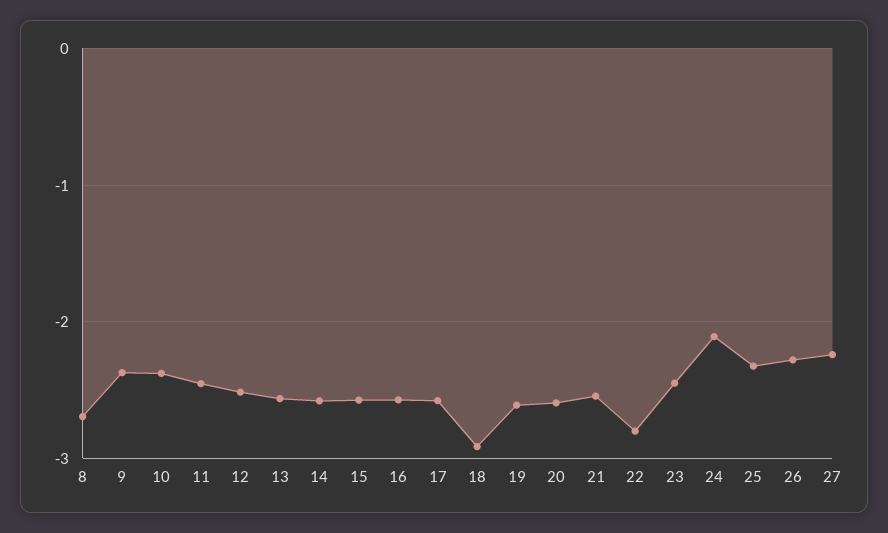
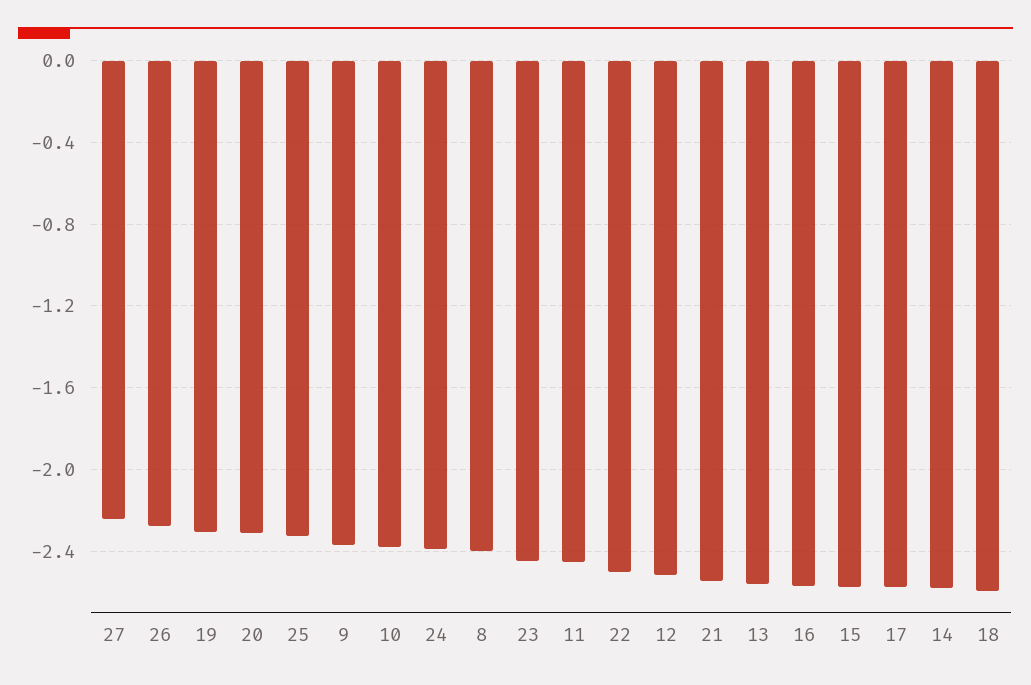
8: -2.7 -> -2.4
18: -2.9 -> -2.6
19: -2.6 -> -2.3
20: -2.6 -> -2.3
22: -2.8 -> -2.5
24: -2.1 -> -2.4

